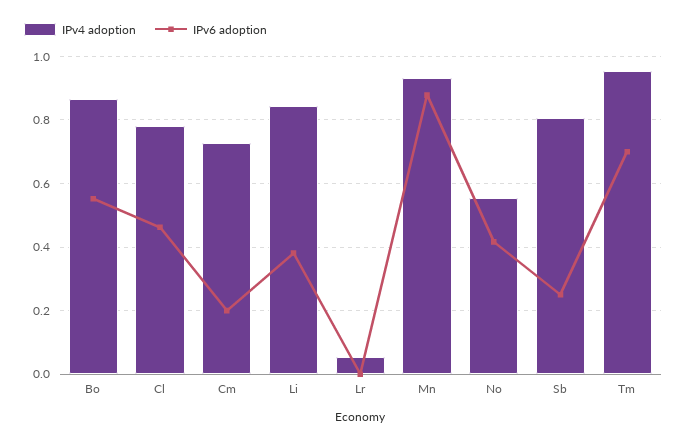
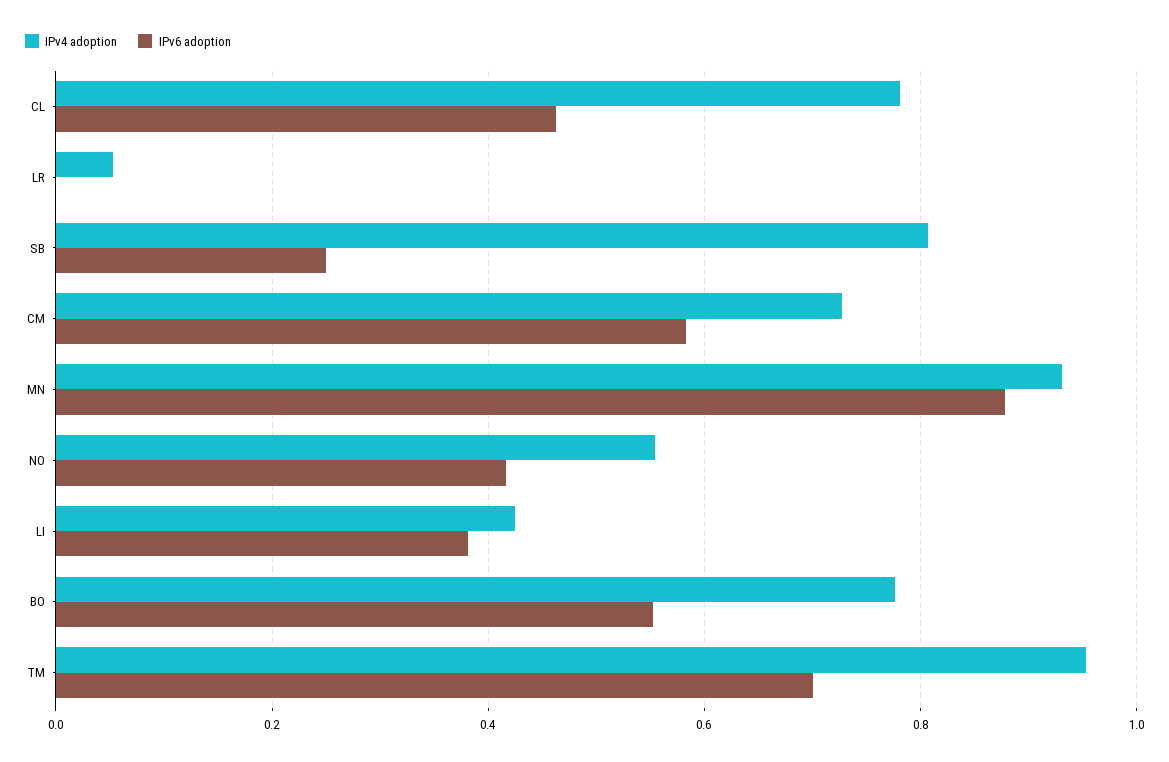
IPv4 adoption, Bo: 0.86 -> 0.78
IPv6 adoption, Cm: 0.2 -> 0.58
IPv4 adoption, Li: 0.84 -> 0.42

